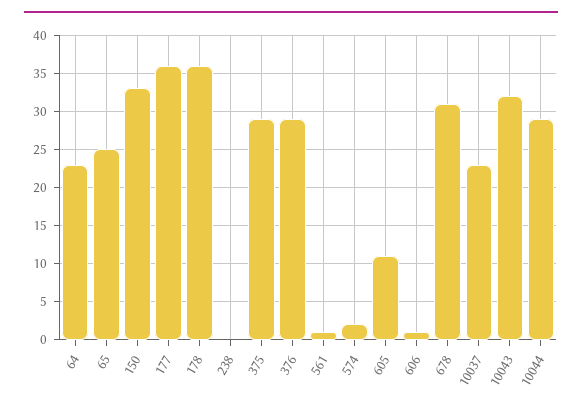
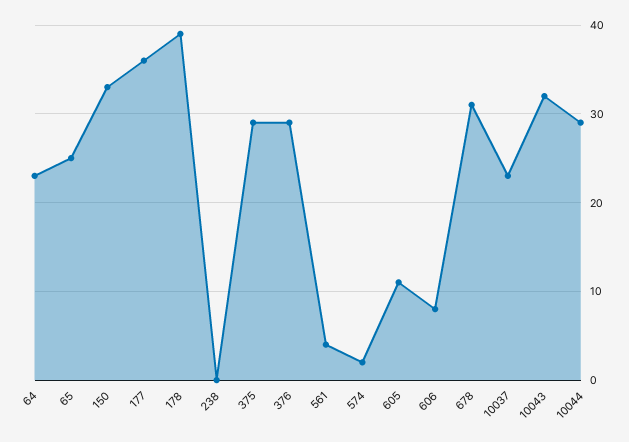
178: 36 -> 39
561: 1 -> 4
606: 1 -> 8

